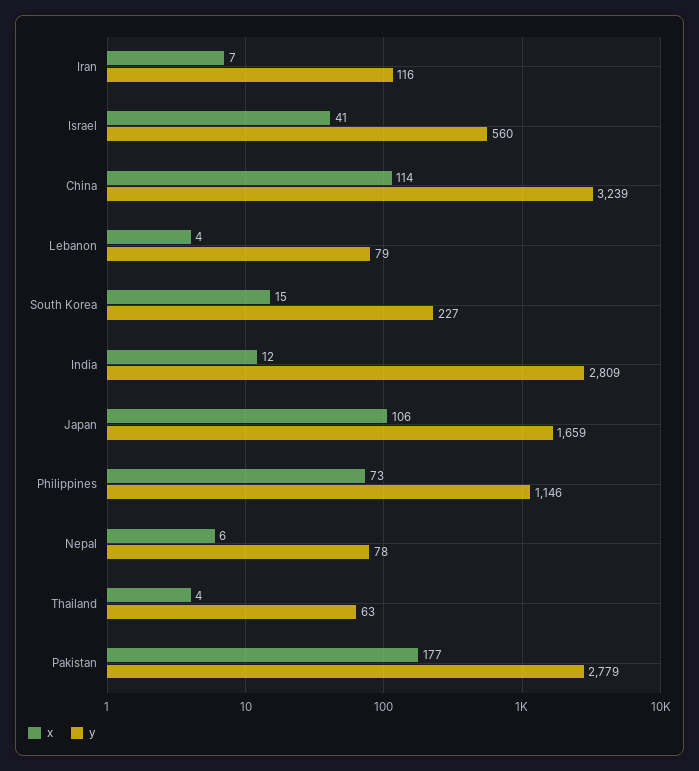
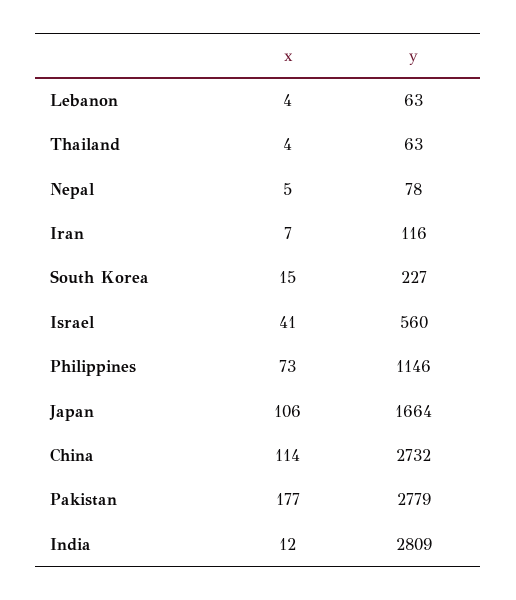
y, China: 3239 -> 2732
y, Lebanon: 79 -> 63
y, Japan: 1659 -> 1664
x, Nepal: 6 -> 5

